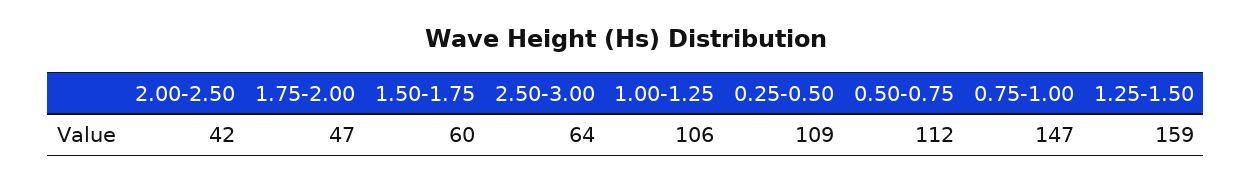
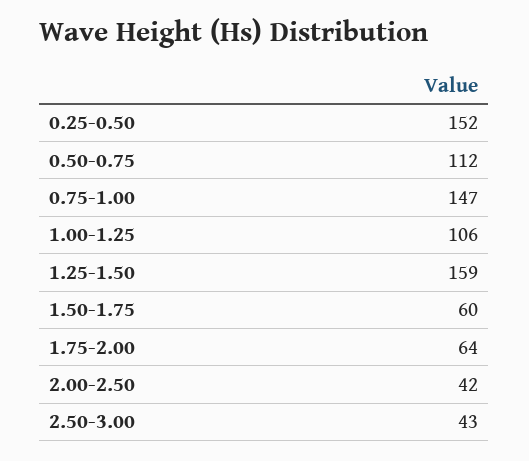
1.75-2.00: 47 -> 64
2.50-3.00: 64 -> 43
0.25-0.50: 109 -> 152

